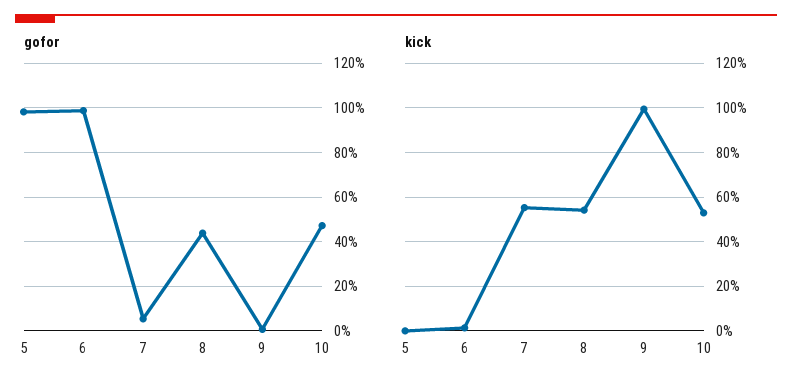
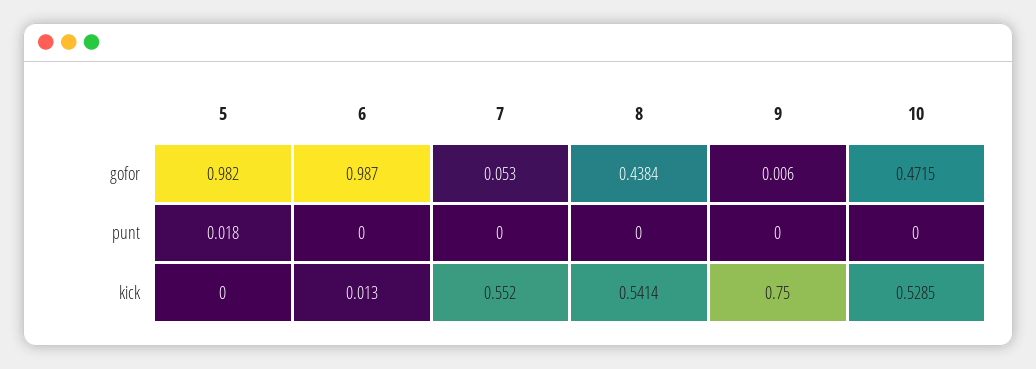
kick, 9: 1 -> 0.75
punt, 5: none -> 0.018
punt, 6: none -> 0
punt, 7: none -> 0
punt, 8: none -> 0
punt, 9: none -> 0
punt, 10: none -> 0

